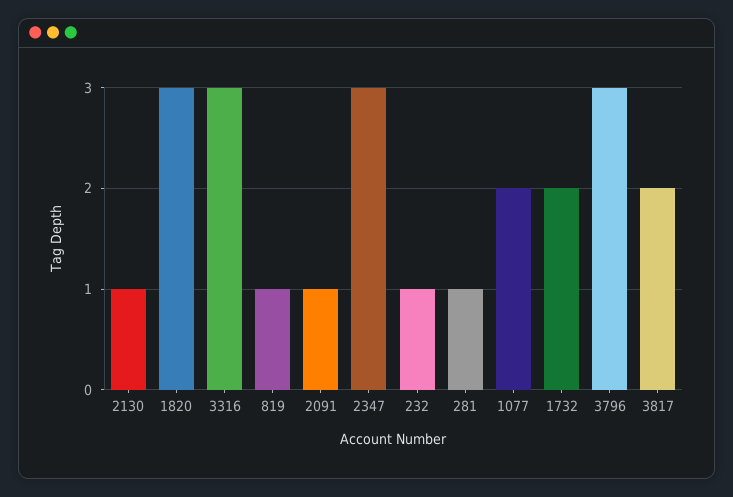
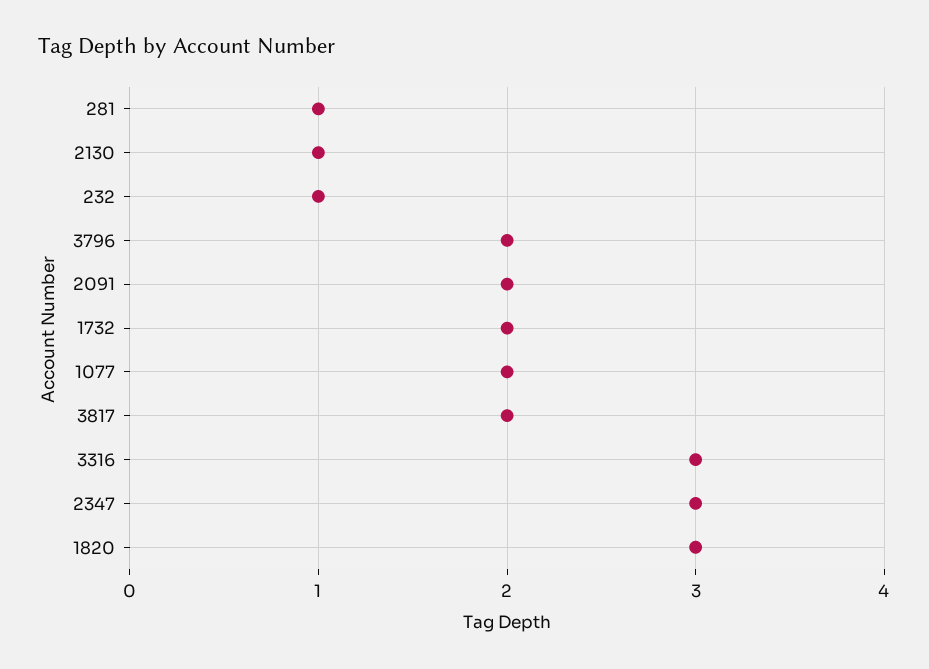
819: 1 -> none
2091: 1 -> 2
3796: 3 -> 2

